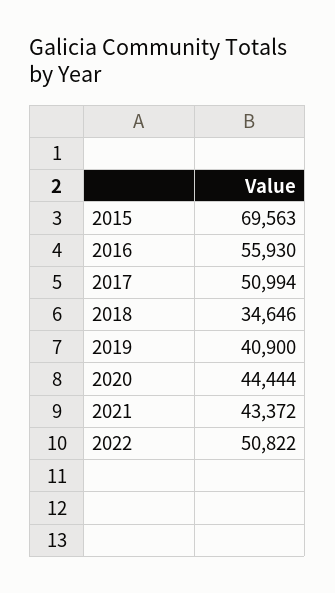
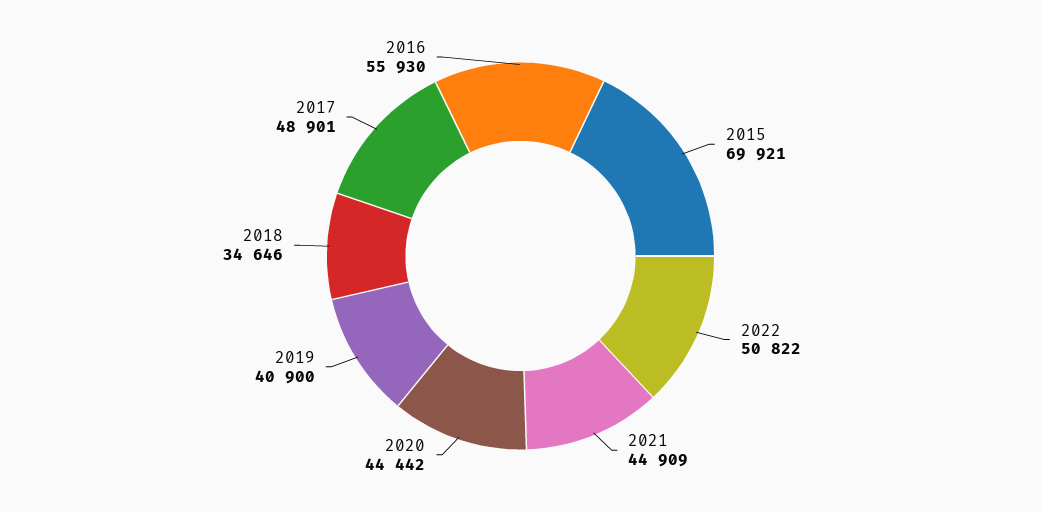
2015: 69563 -> 69921
2017: 50994 -> 48901
2020: 44444 -> 44442
2021: 43372 -> 44909

